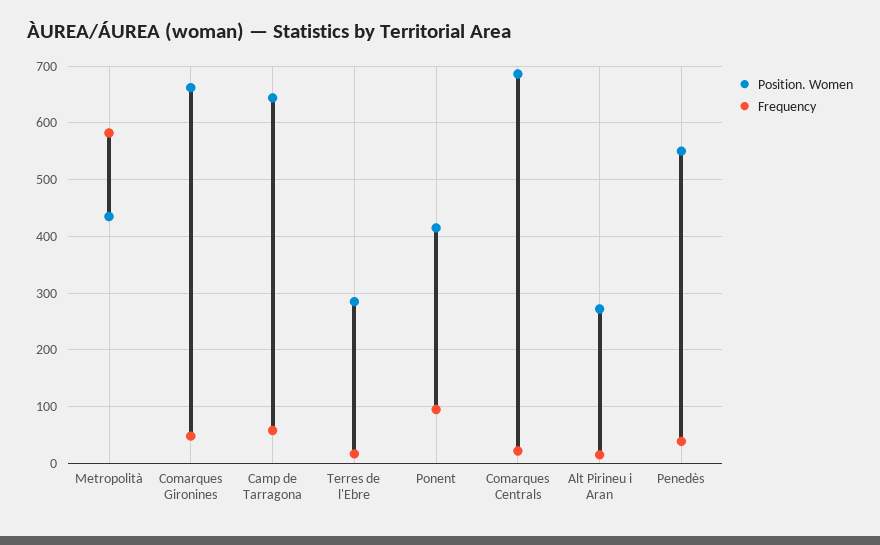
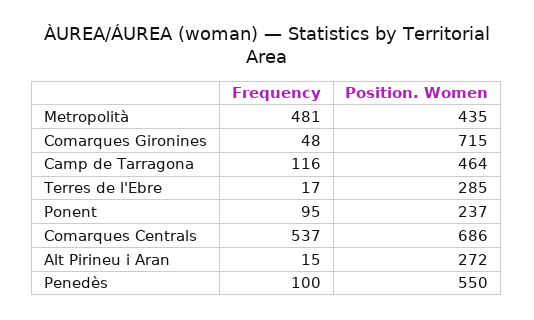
Frequency, Metropolità: 580 -> 481
Position. Women, Comarques Gironines: 660 -> 715
Position. Women, Camp de Tarragona: 640 -> 464
Frequency, Camp de Tarragona: 60 -> 116
Position. Women, Ponent: 420 -> 237
Frequency, Comarques Centrals: 20 -> 537
Frequency, Penedès: 40 -> 100

